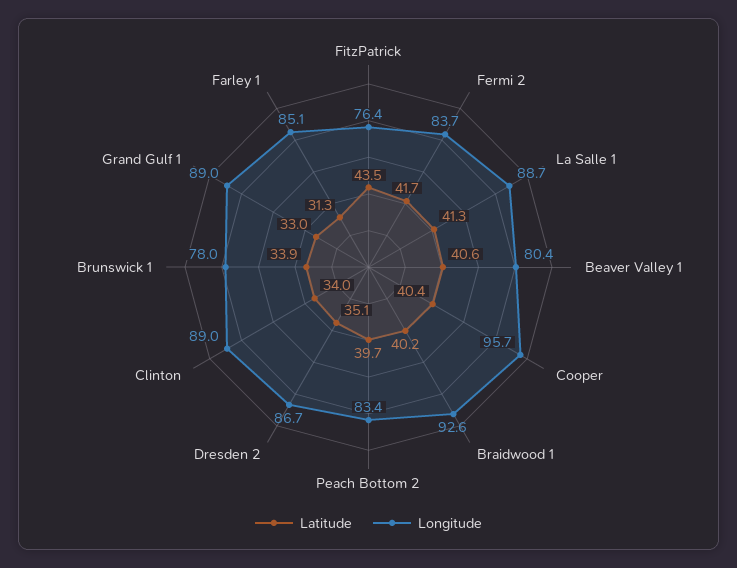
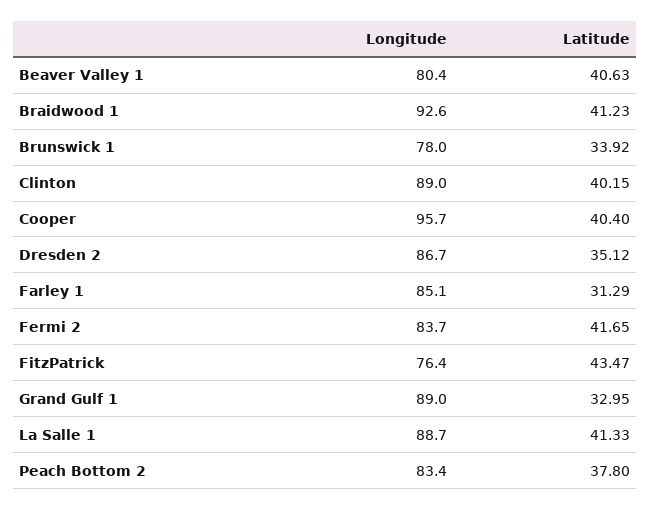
Latitude, Braidwood 1: 40.2 -> 41.23
Latitude, Peach Bottom 2: 39.7 -> 37.8
Latitude, Clinton: 34 -> 40.15

